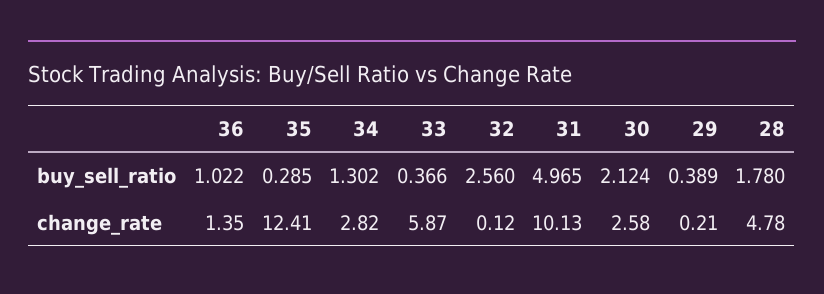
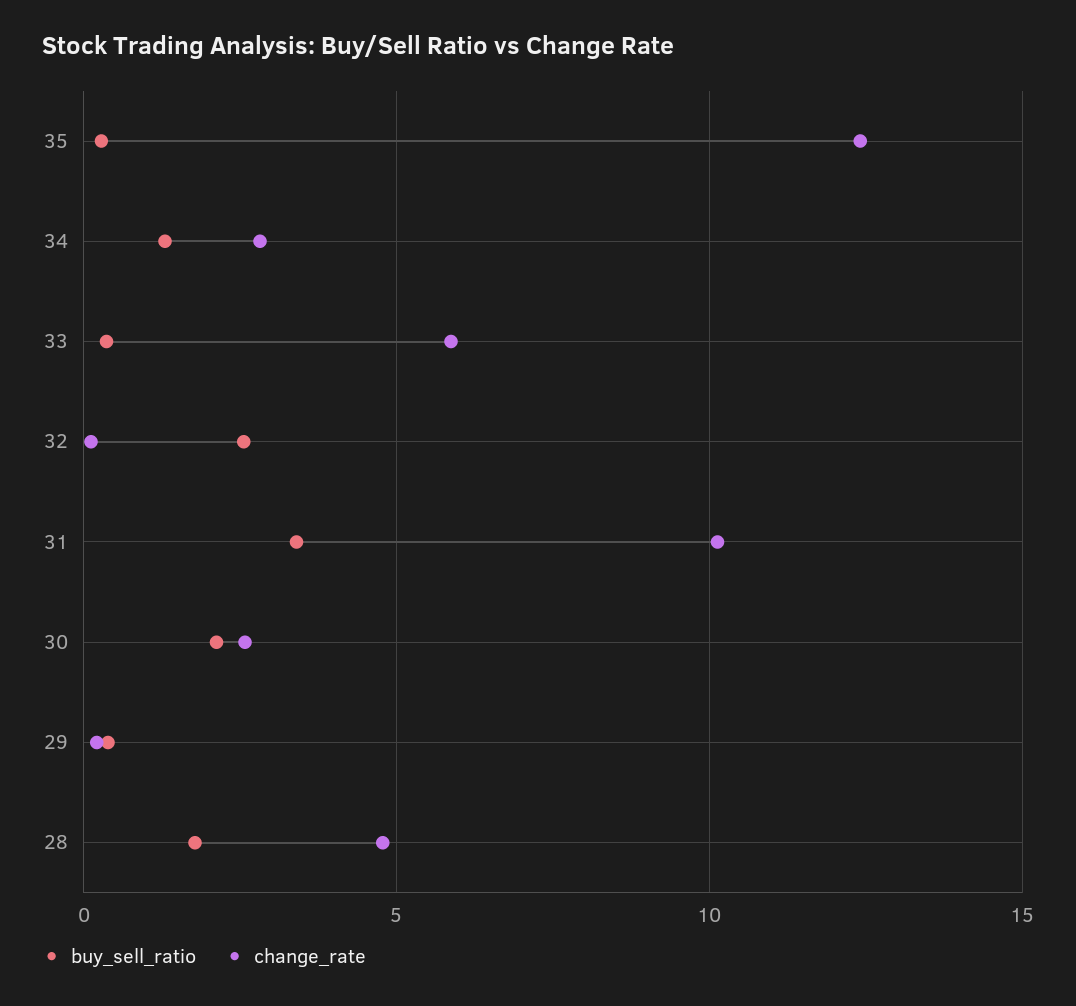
buy_sell_ratio, 36: 1.022 -> none
buy_sell_ratio, 31: 4.965 -> 3.5
change_rate, 36: 1.35 -> none

